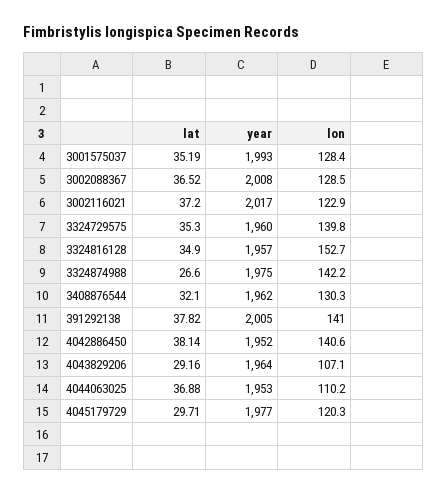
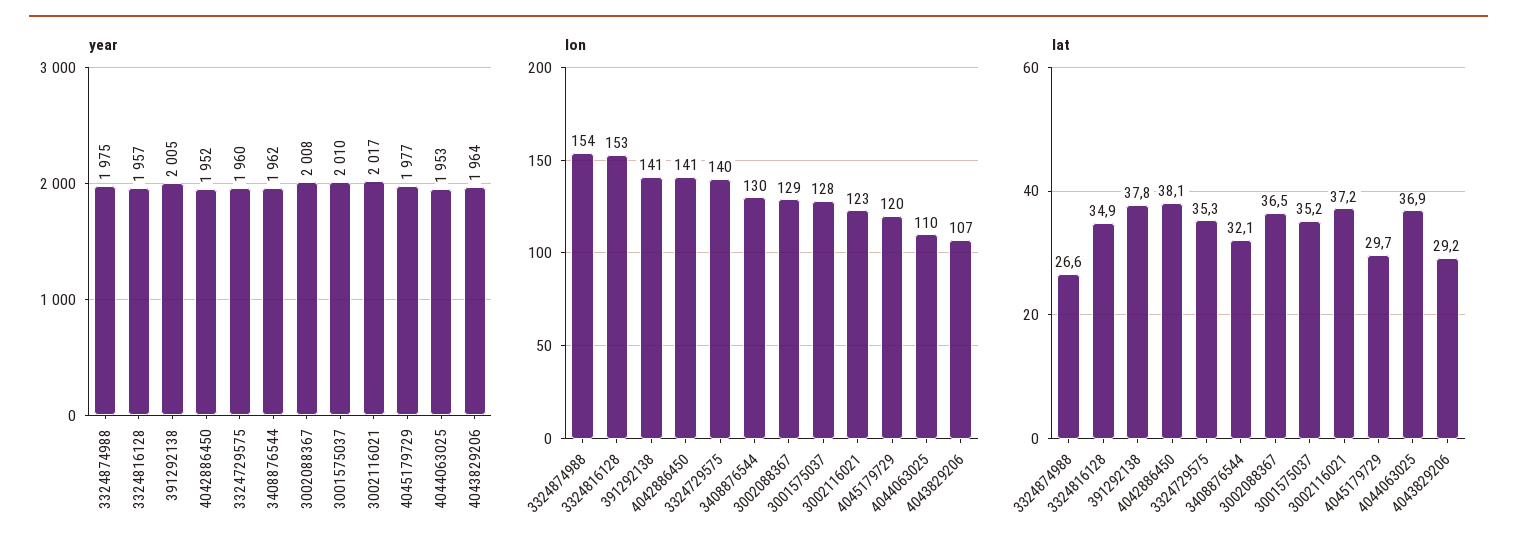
year, 3001575037: 1993 -> 2010
lon, 3324874988: 142.2 -> 154

